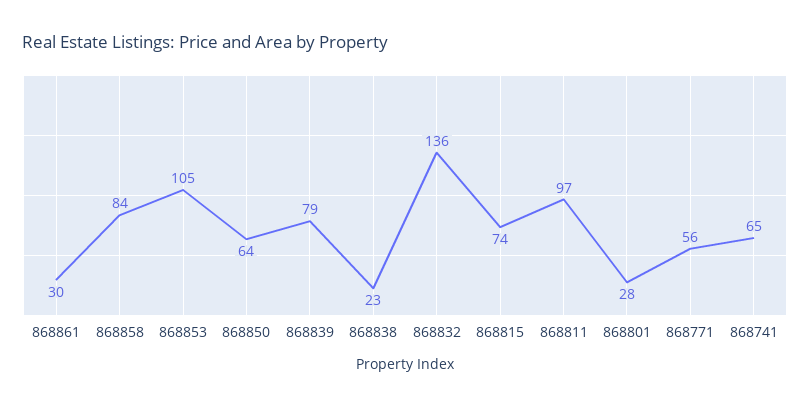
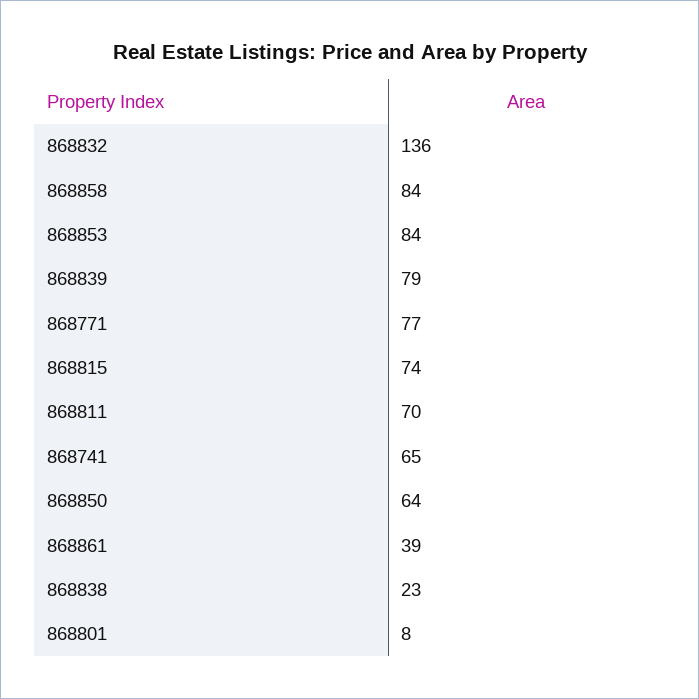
868861: 30 -> 39
868853: 105 -> 84
868811: 97 -> 70
868801: 28 -> 8
868771: 56 -> 77

